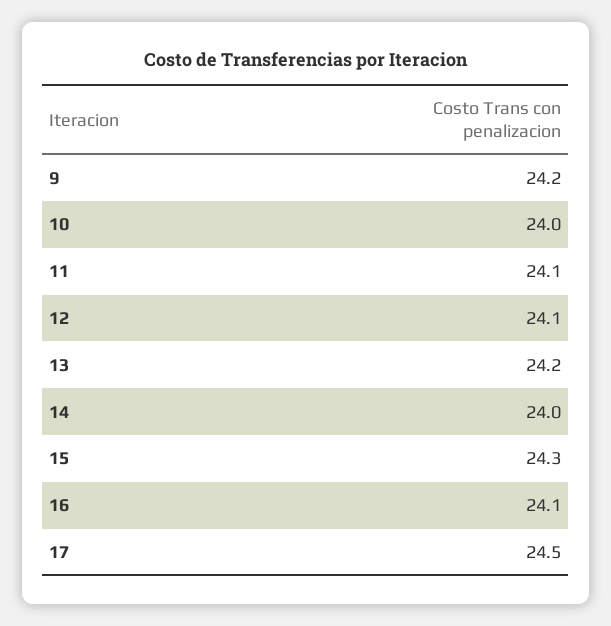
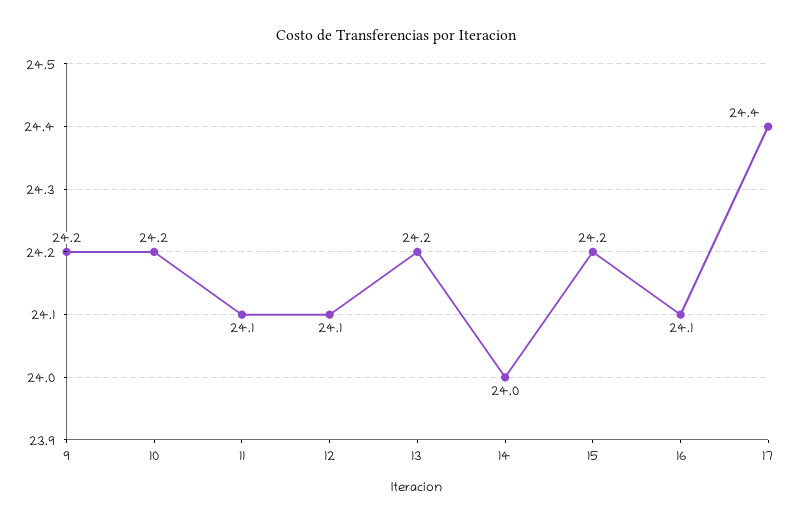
10: 24 -> 24.2
15: 24.3 -> 24.2
17: 24.5 -> 24.4

